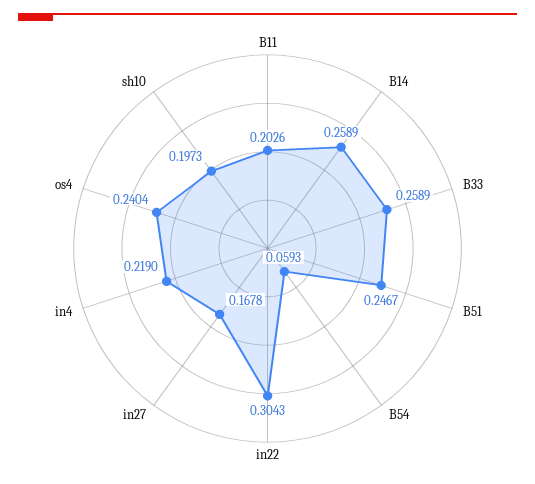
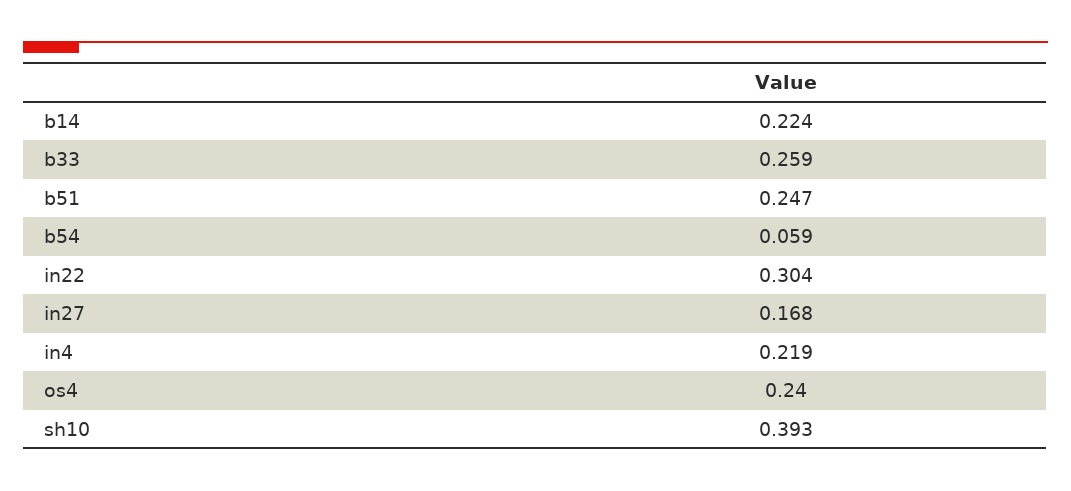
B11: 0.2026 -> none
B14: 0.2589 -> 0.224
sh10: 0.1973 -> 0.393

